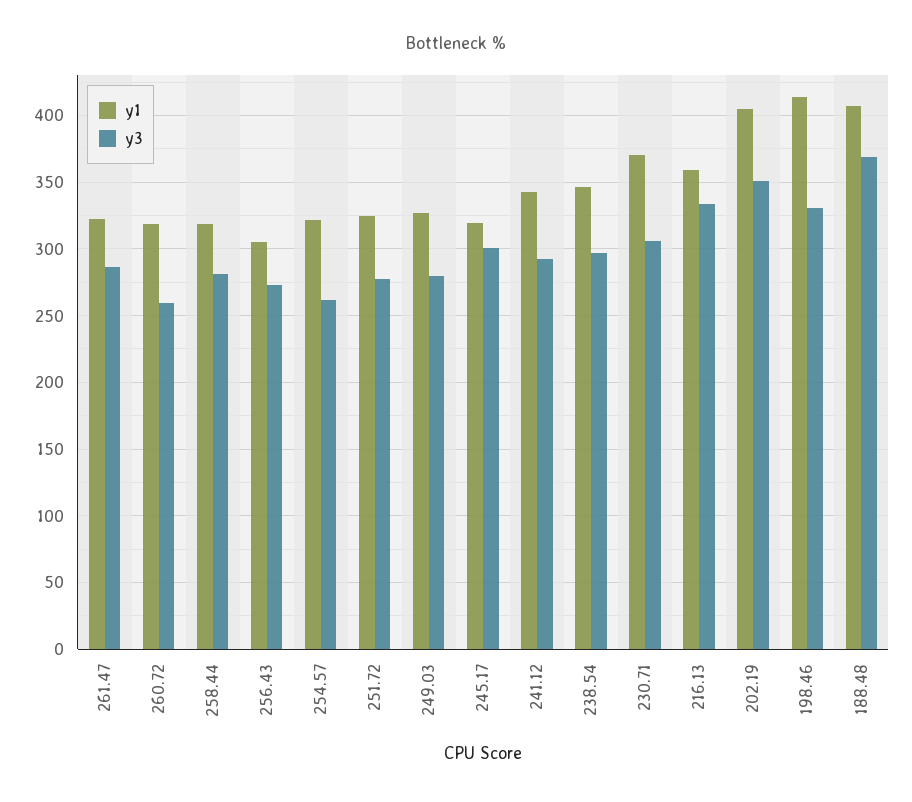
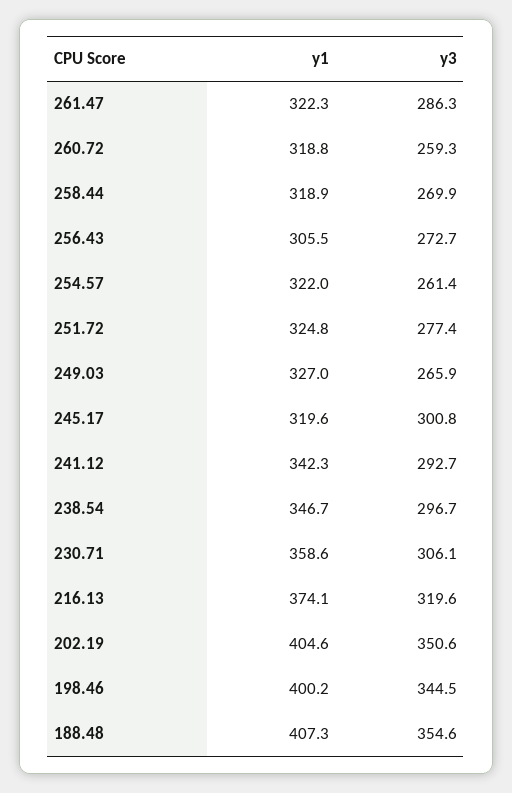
y3, 258.44: 280 -> 269.9
y3, 249.03: 280 -> 265.9
y1, 230.71: 370 -> 358.6
y1, 216.13: 360 -> 374.1
y3, 216.13: 335 -> 319.6
y1, 198.46: 415 -> 400.2
y3, 198.46: 330 -> 344.5
y3, 188.48: 370 -> 354.6

